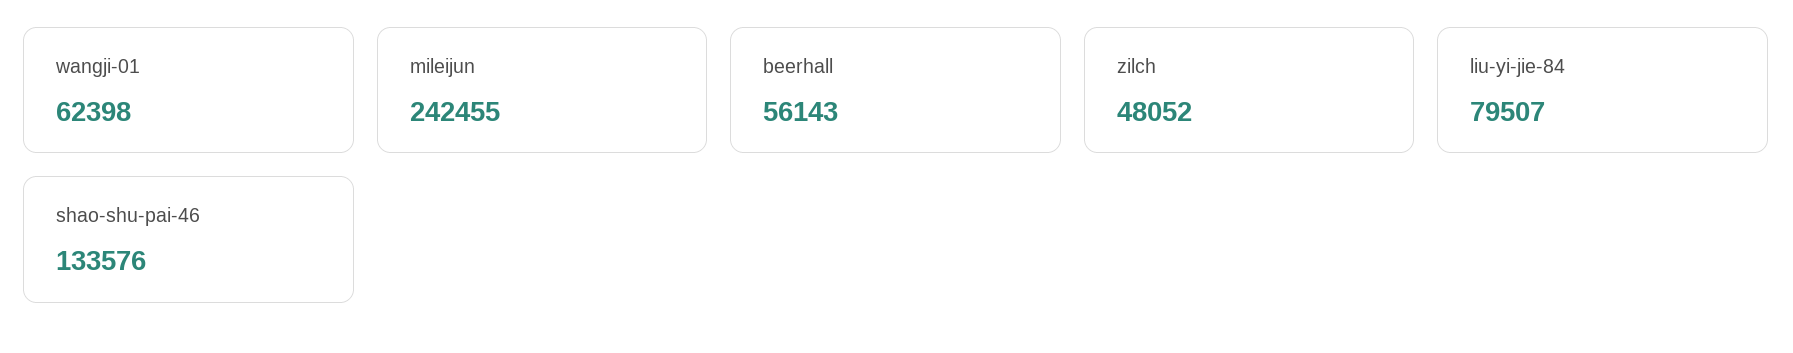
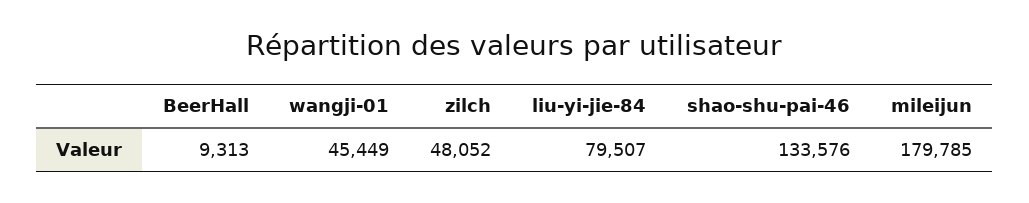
wangji-01: 62398 -> 45449
mileijun: 242455 -> 179785
beerhall: 56143 -> 9313

